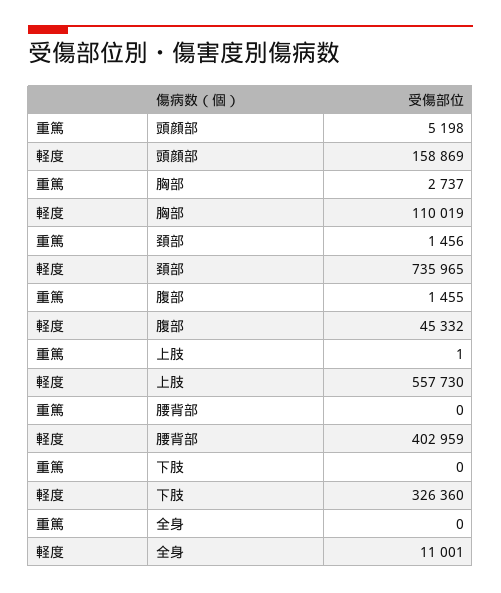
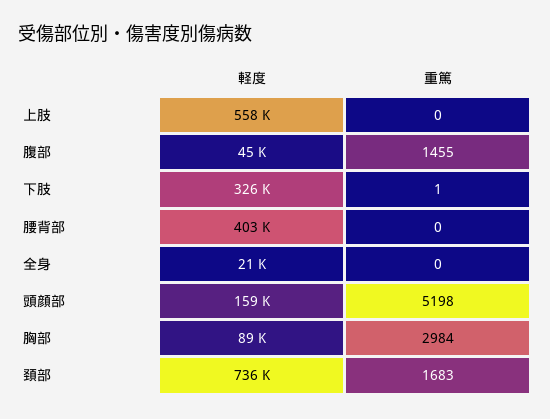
重篤, 胸部: 2737 -> 2984
軽度, 胸部: 110019 -> 89000
重篤, 頚部: 1456 -> 1683
重篤, 上肢: 1 -> 0
重篤, 下肢: 0 -> 1
軽度, 全身: 11001 -> 21000

